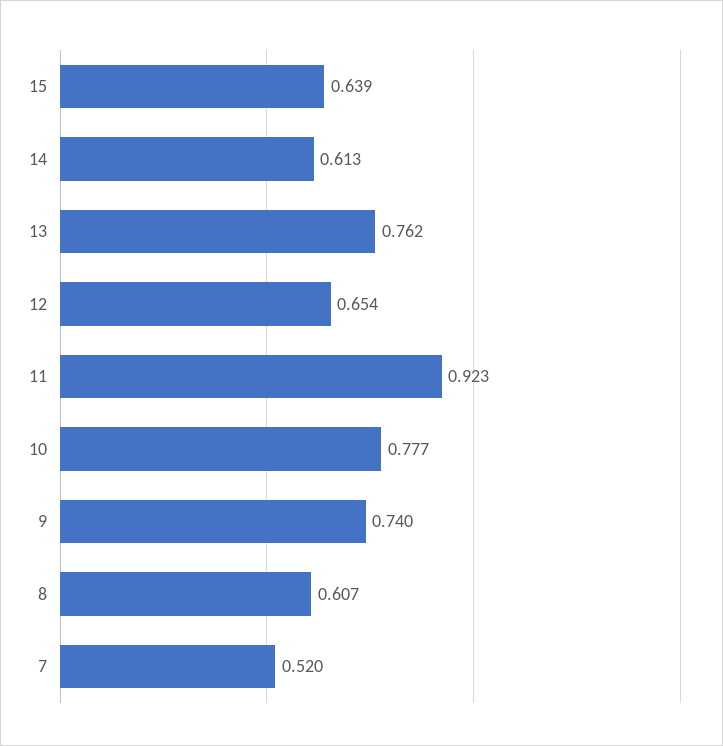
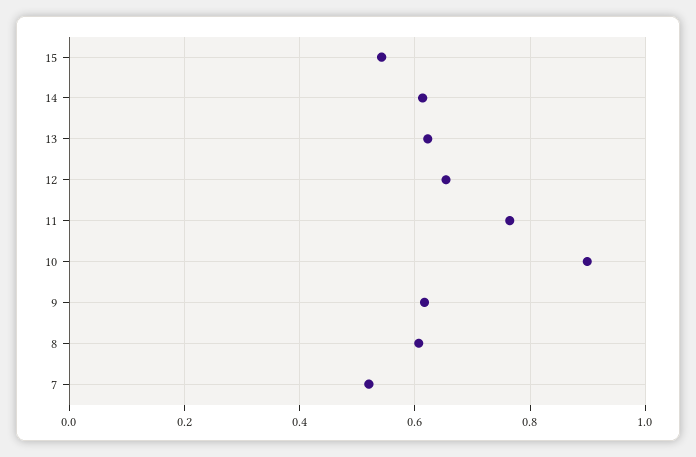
15: 0.639 -> 0.54
13: 0.762 -> 0.62
11: 0.923 -> 0.76
10: 0.777 -> 0.9
9: 0.74 -> 0.62

